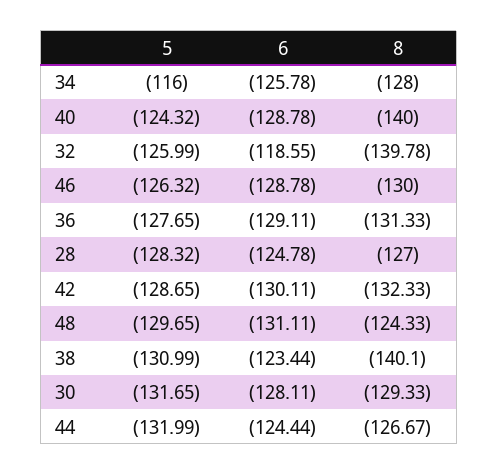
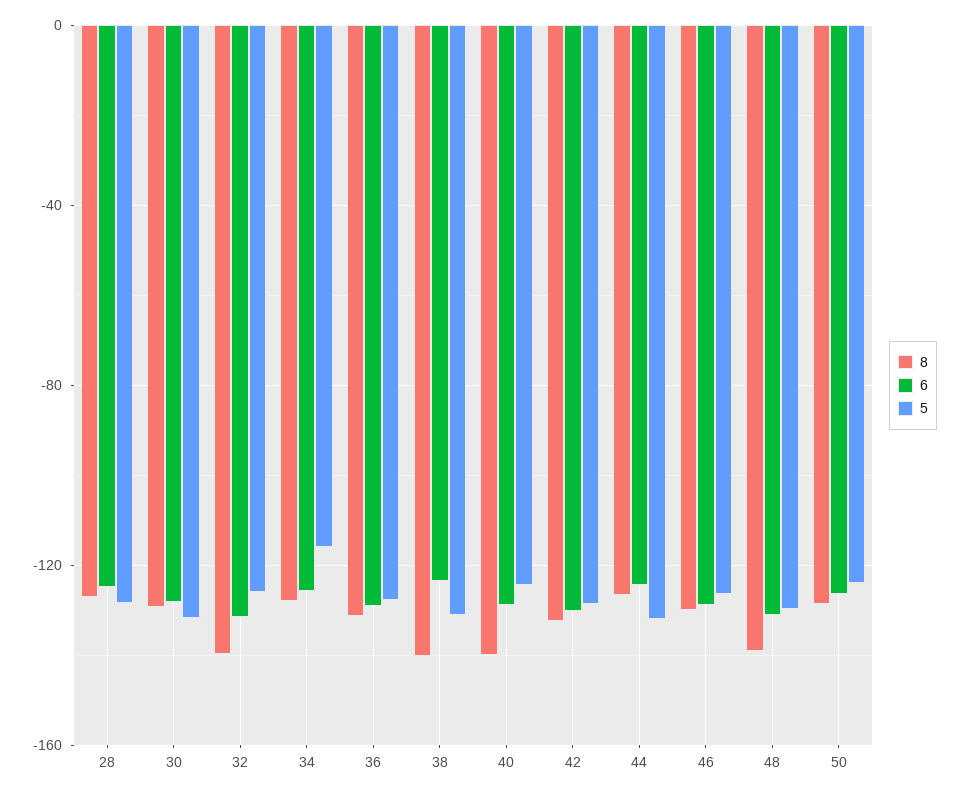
6, 32: -118.55 -> -130
8, 48: -124.33 -> -140
8, 50: none -> -130
6, 50: none -> -125
5, 50: none -> -125

